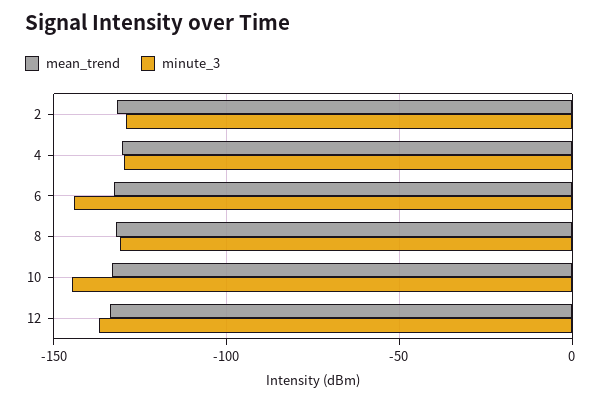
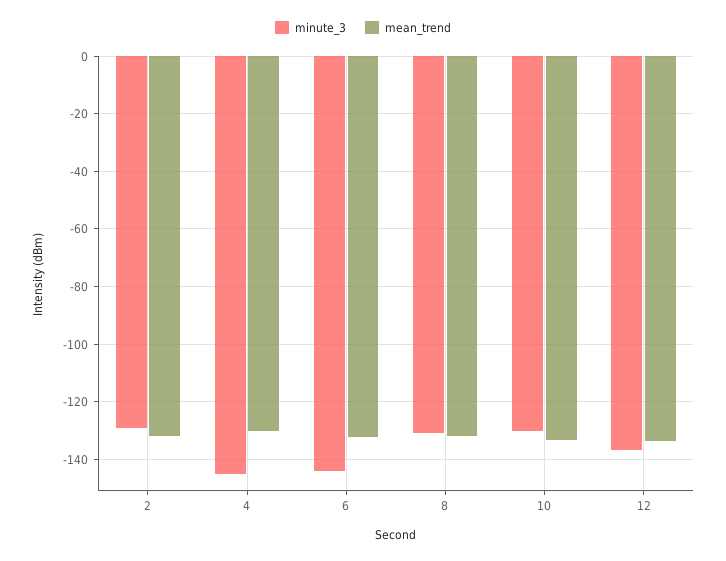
minute_3, 4: -130 -> -145
minute_3, 10: -145 -> -130

